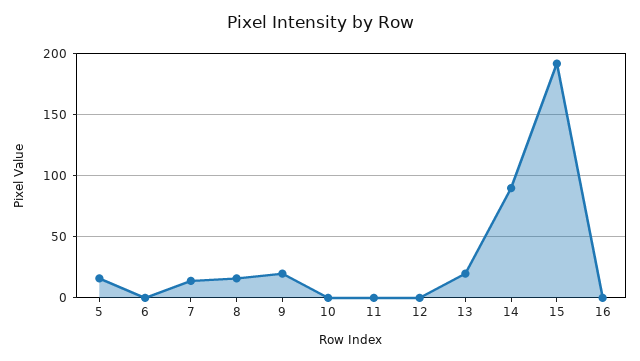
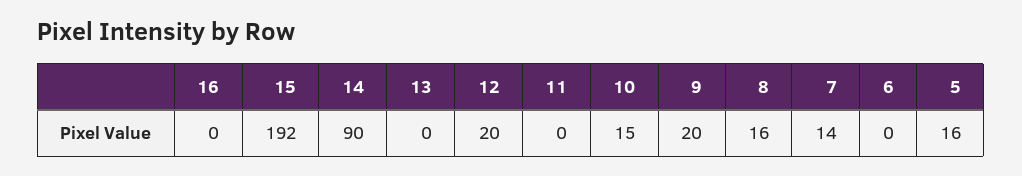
10: 0 -> 15
12: 0 -> 20
13: 20 -> 0

